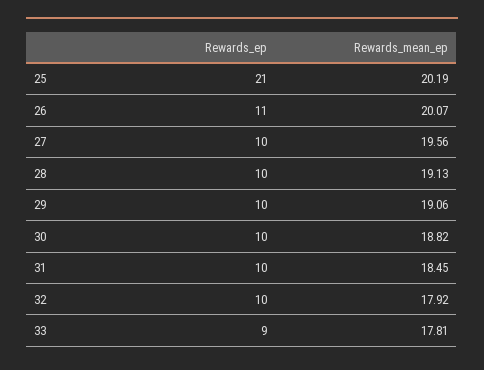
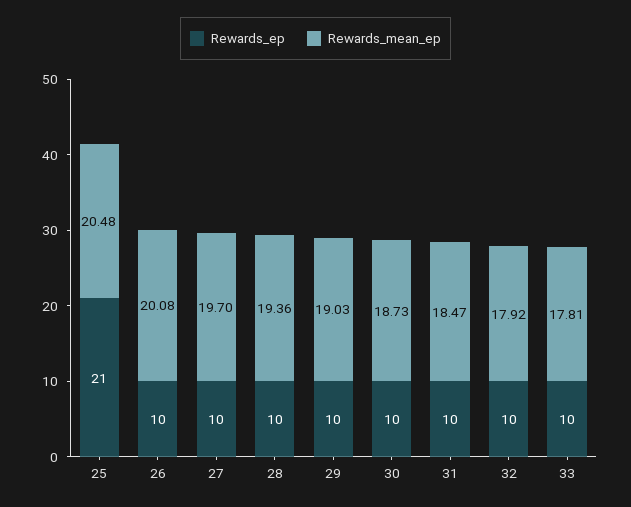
Rewards_mean_ep, 25: 20.19 -> 20.48
Rewards_ep, 26: 11 -> 10
Rewards_mean_ep, 26: 20.07 -> 20.08
Rewards_mean_ep, 27: 19.56 -> 19.7
Rewards_mean_ep, 28: 19.13 -> 19.36
Rewards_mean_ep, 29: 19.06 -> 19.03
Rewards_mean_ep, 30: 18.82 -> 18.73
Rewards_mean_ep, 31: 18.45 -> 18.47
Rewards_ep, 33: 9 -> 10

